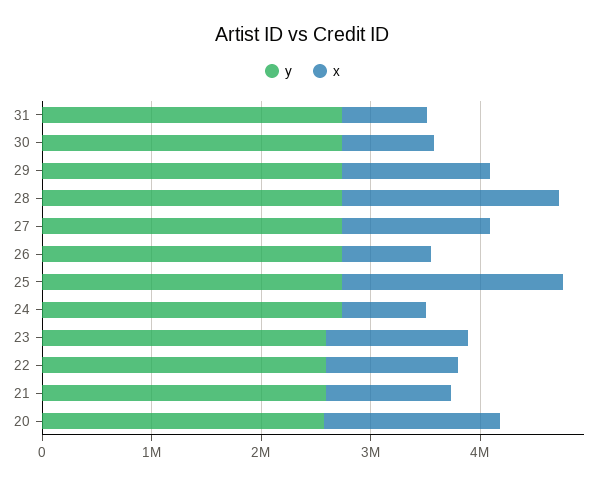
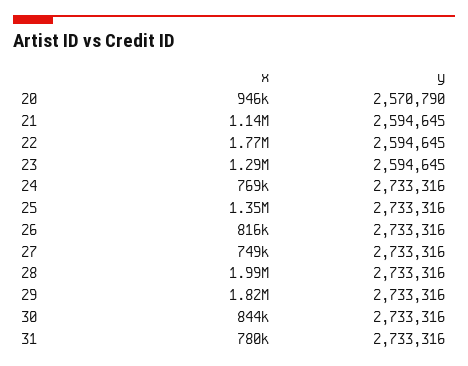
x, 29: 1400000 -> 1820000
x, 27: 1400000 -> 749000
x, 25: 2000000 -> 1350000
x, 22: 1200000 -> 1770000
x, 20: 1600000 -> 946000

